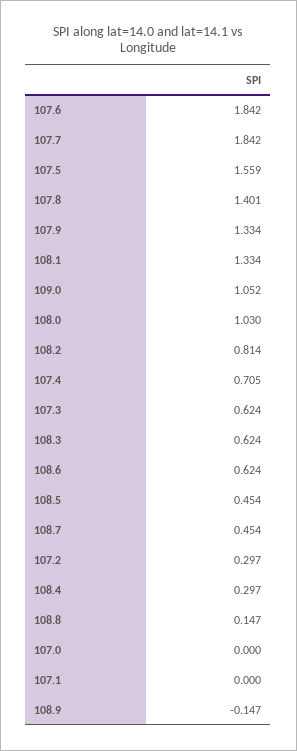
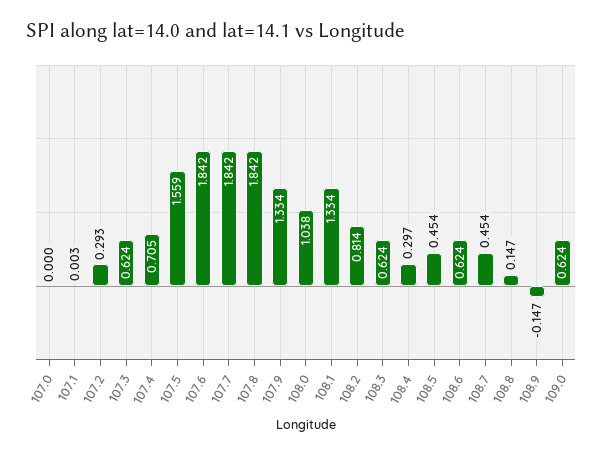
107.8: 1.401 -> 1.842
109.0: 1.052 -> 0.624
108.0: 1.03 -> 1.038
107.2: 0.297 -> 0.293
107.1: 0 -> 0.003

